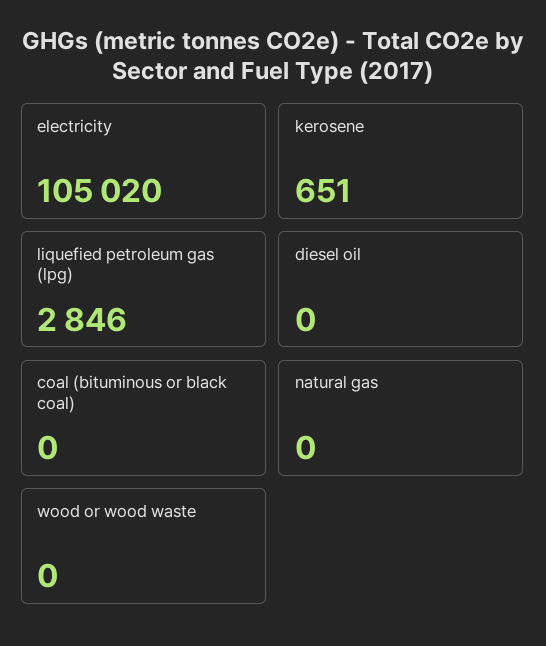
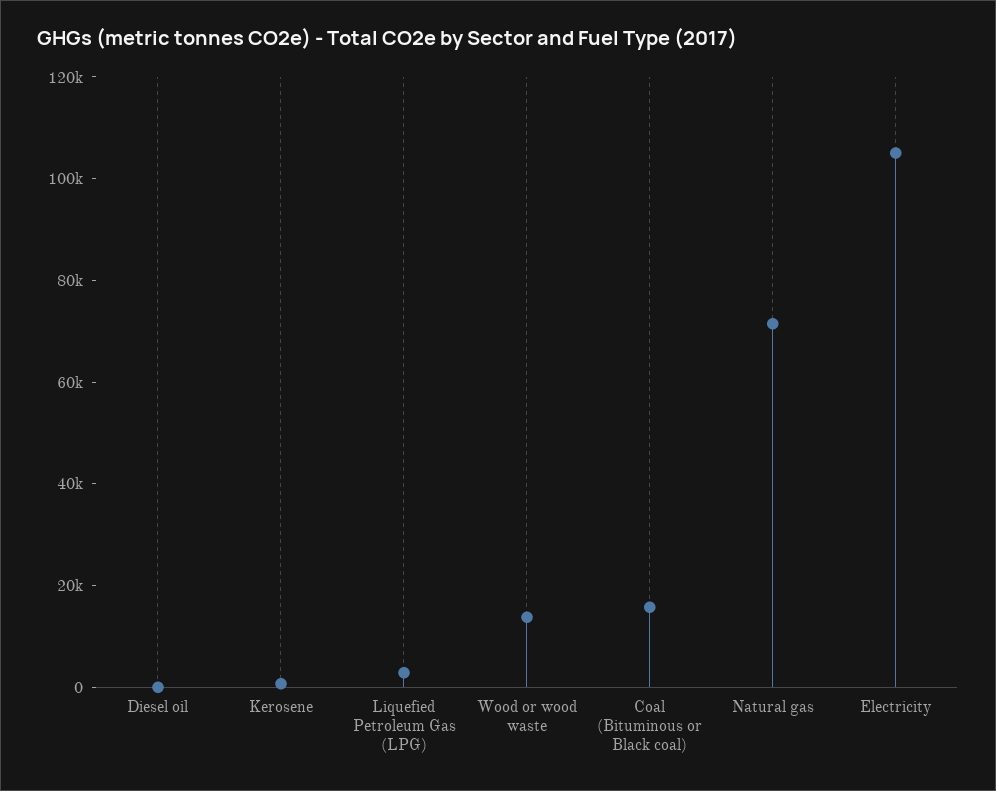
coal (bituminous or black coal): 0 -> 15000
natural gas: 0 -> 70000
wood or wood waste: 0 -> 15000

